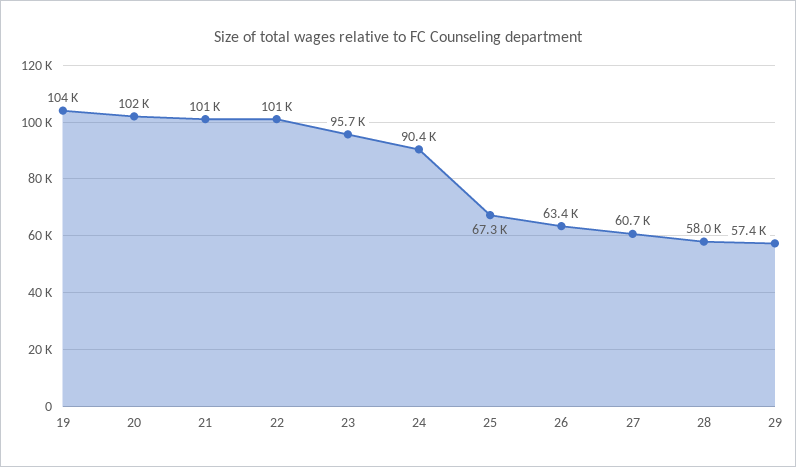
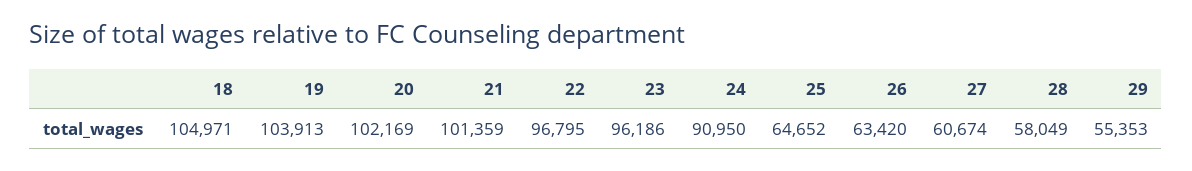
22: 101000 -> 96795
23: 95700 -> 96186
24: 90400 -> 90950
25: 67300 -> 64652
29: 57400 -> 55353
18: none -> 104971

